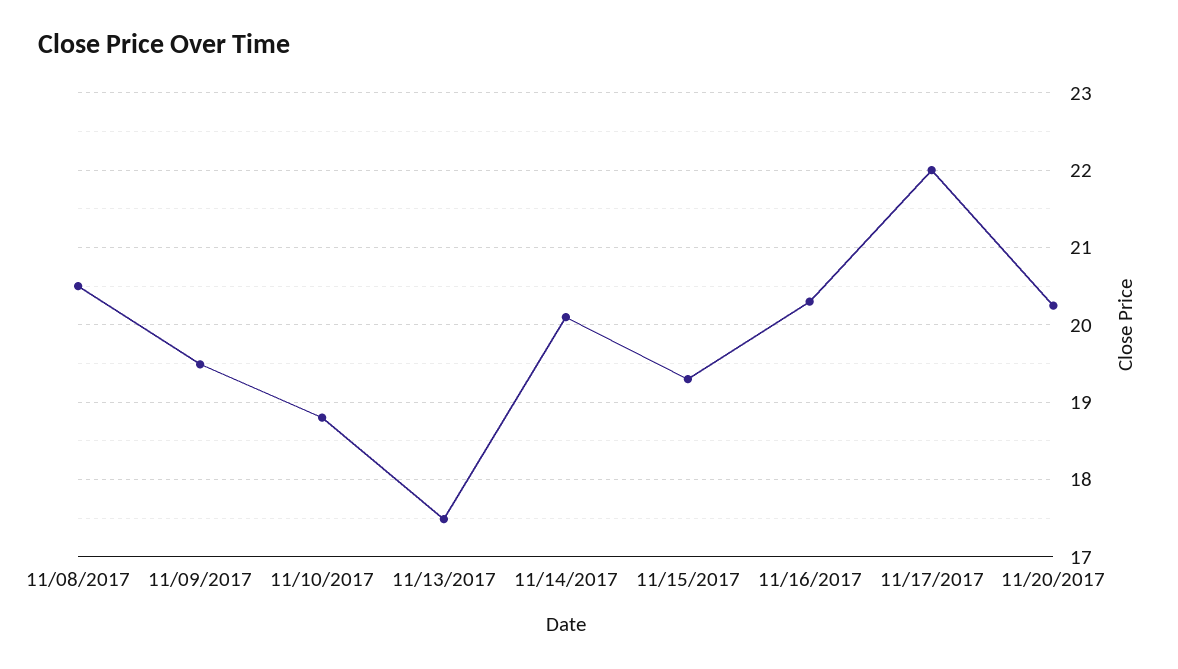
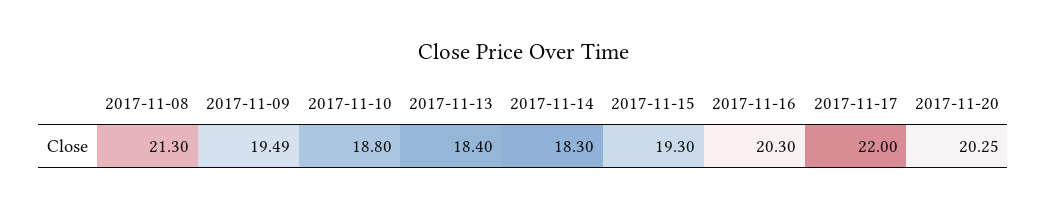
11/08/2017: 20.5 -> 21.3
11/13/2017: 17.5 -> 18.4
11/14/2017: 20.1 -> 18.3

